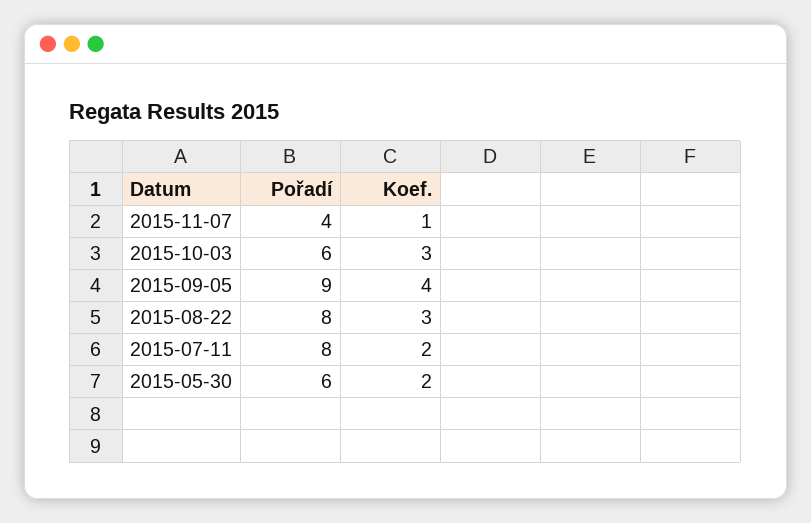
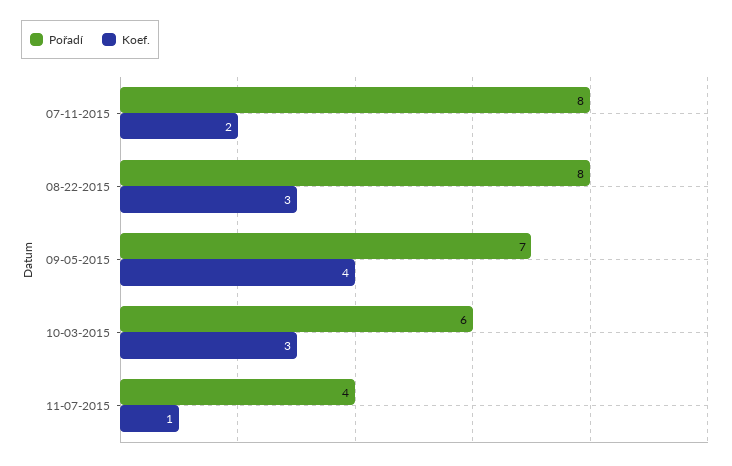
Pořadí, 2015-09-05: 9 -> 7
Pořadí, 2015-05-30: 6 -> none
Koef., 2015-05-30: 2 -> none

